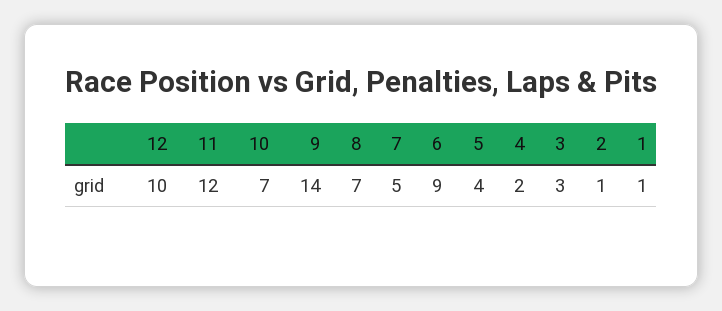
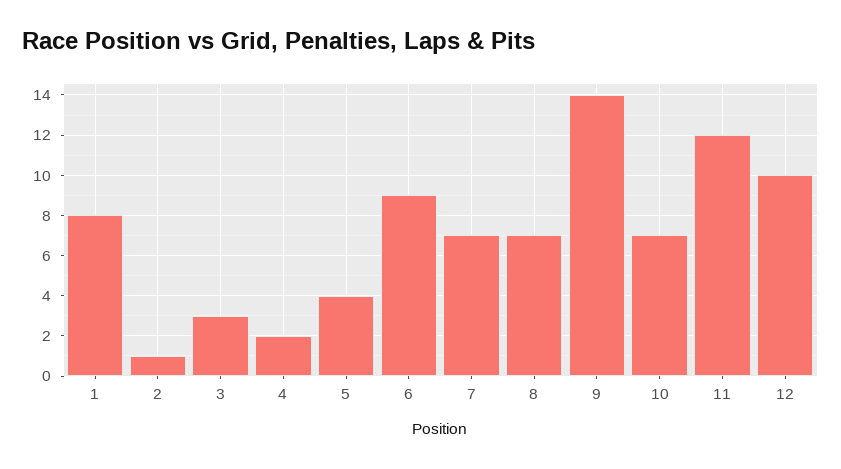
7: 5 -> 7
1: 1 -> 8

